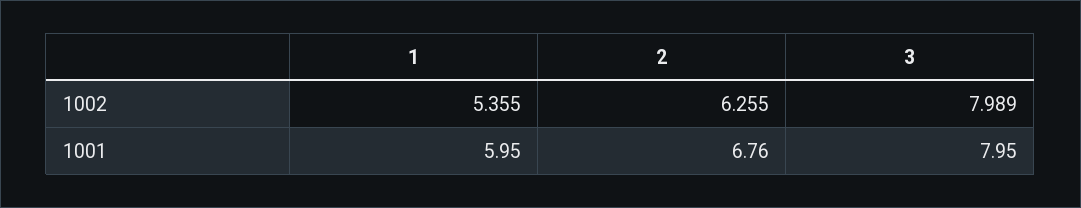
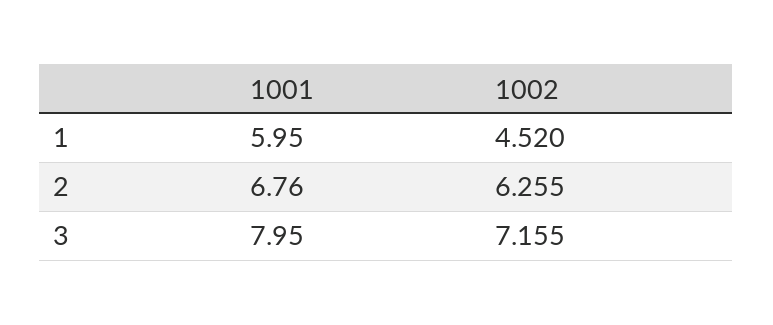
1, 1002: 5.355 -> 4.52
3, 1002: 7.989 -> 7.155

